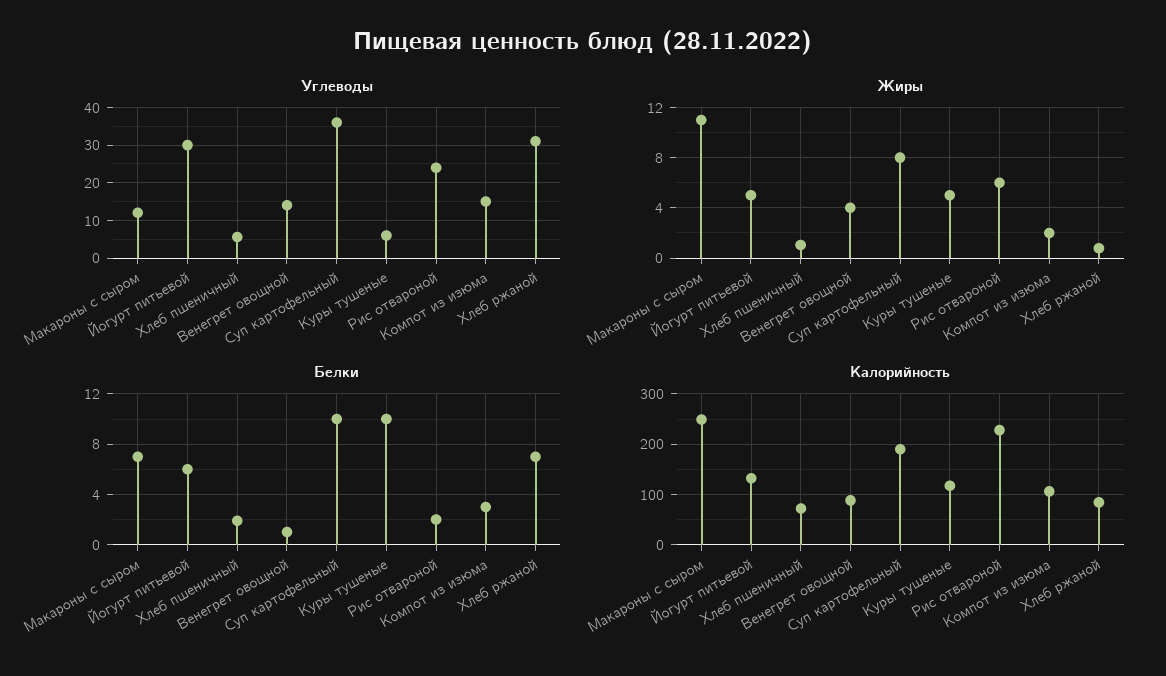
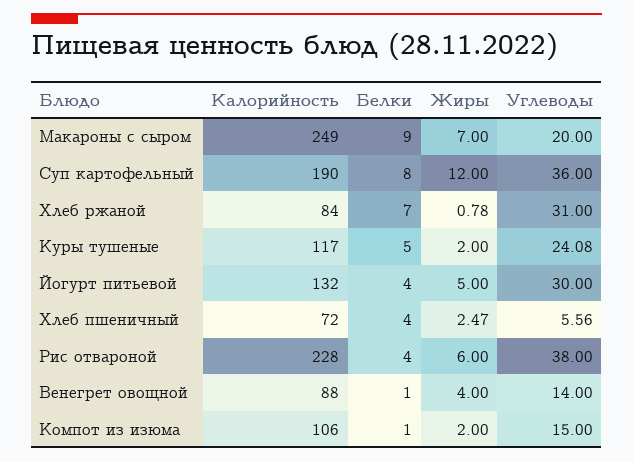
Углеводы, Макароны с сыром: 12 -> 20
Углеводы, Куры тушеные: 6 -> 24.08
Углеводы, Рис отвароной: 24 -> 38
Жиры, Макароны с сыром: 11 -> 7
Жиры, Хлеб пшеничный: 1 -> 2.47
Жиры, Суп картофельный: 8 -> 12
Жиры, Куры тушеные: 5 -> 2
Белки, Макароны с сыром: 7 -> 9
Белки, Йогурт питьевой: 6 -> 4
Белки, Хлеб пшеничный: 2 -> 4
Белки, Суп картофельный: 10 -> 8
Белки, Куры тушеные: 10 -> 5
Белки, Рис отвароной: 2 -> 4
Белки, Компот из изюма: 3 -> 1

